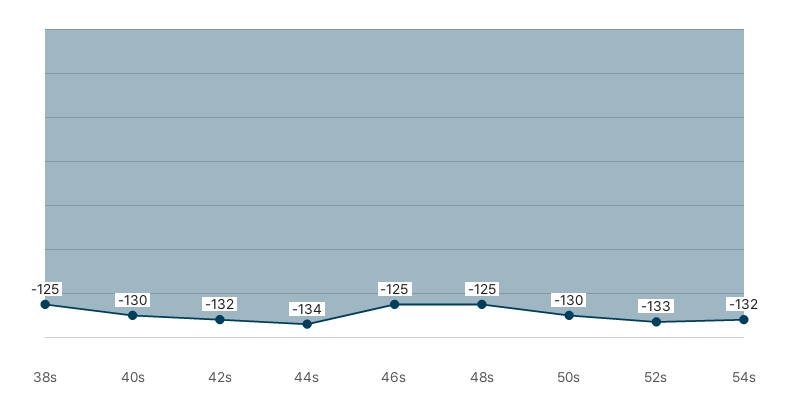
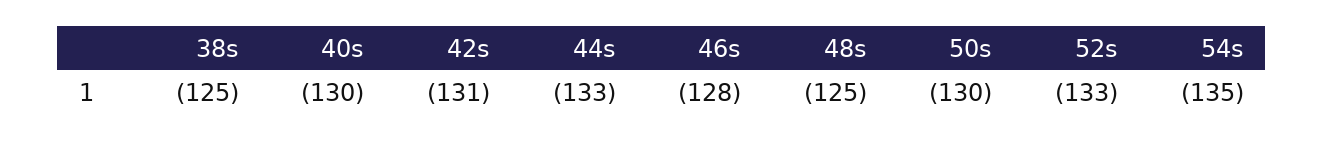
42s: -132 -> -131
44s: -134 -> -133
46s: -125 -> -128
54s: -132 -> -135

